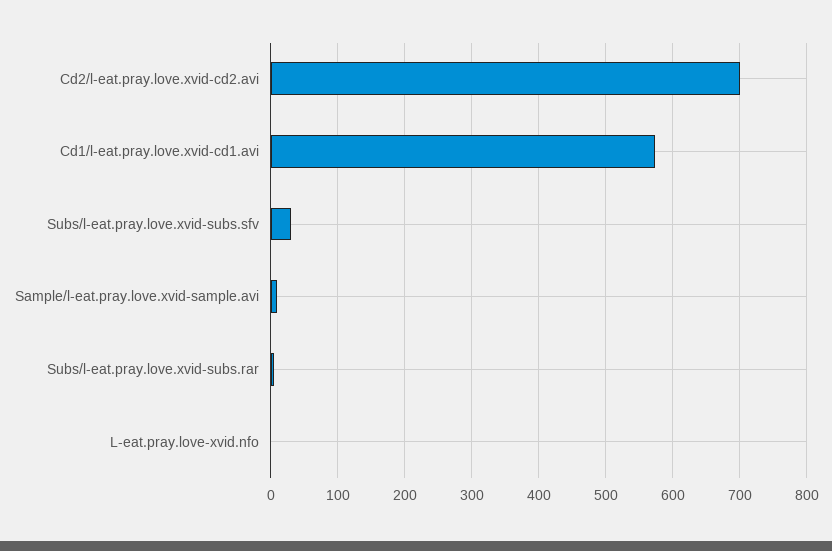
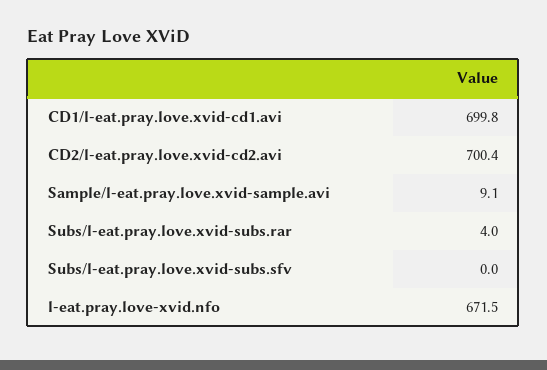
Cd1/l-eat.pray.love.xvid-cd1.avi: 570 -> 699.8
Subs/l-eat.pray.love.xvid-subs.sfv: 30 -> 0
L-eat.pray.love-xvid.nfo: 0 -> 671.5

